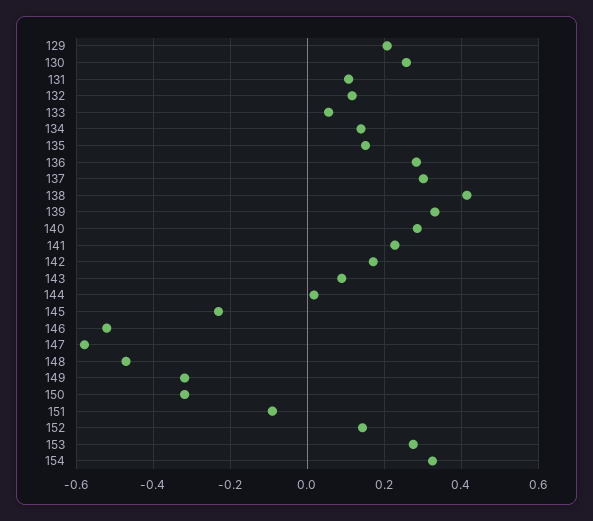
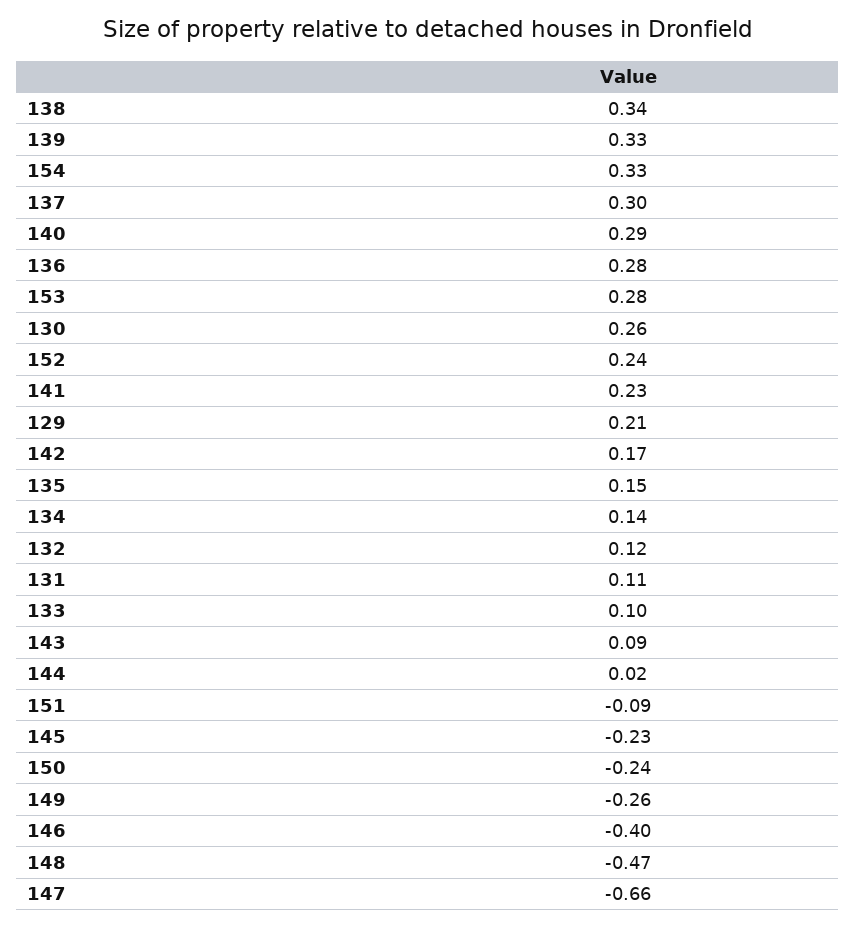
133: 0.06 -> 0.1
138: 0.42 -> 0.34
146: -0.52 -> -0.4
147: -0.58 -> -0.66
149: -0.32 -> -0.26
150: -0.32 -> -0.24
152: 0.14 -> 0.24

